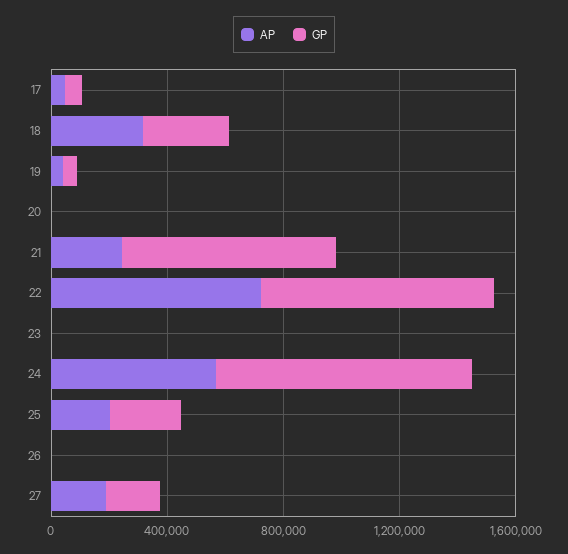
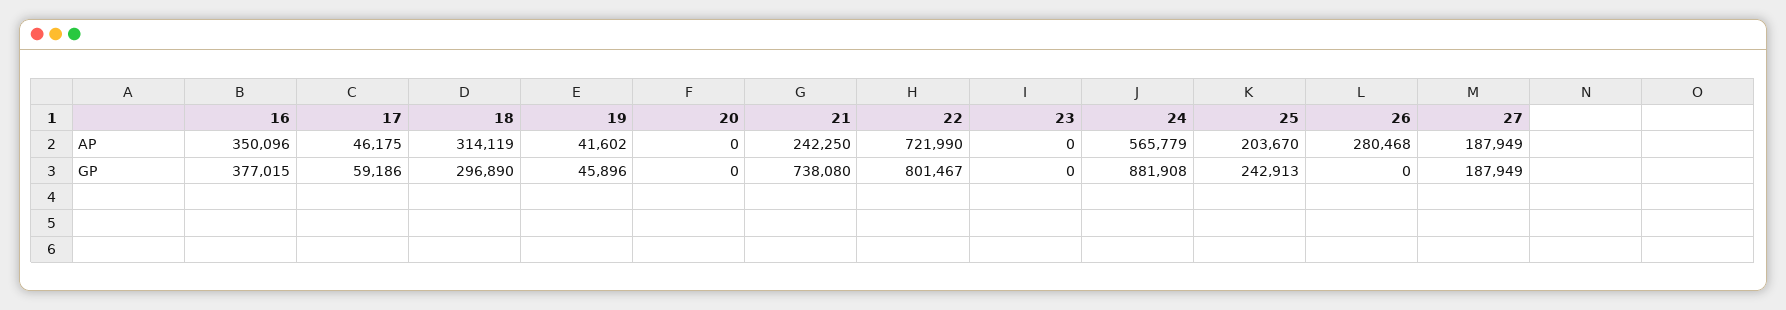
AP, 26: 0 -> 280468
AP, 16: none -> 350096
GP, 16: none -> 377015

